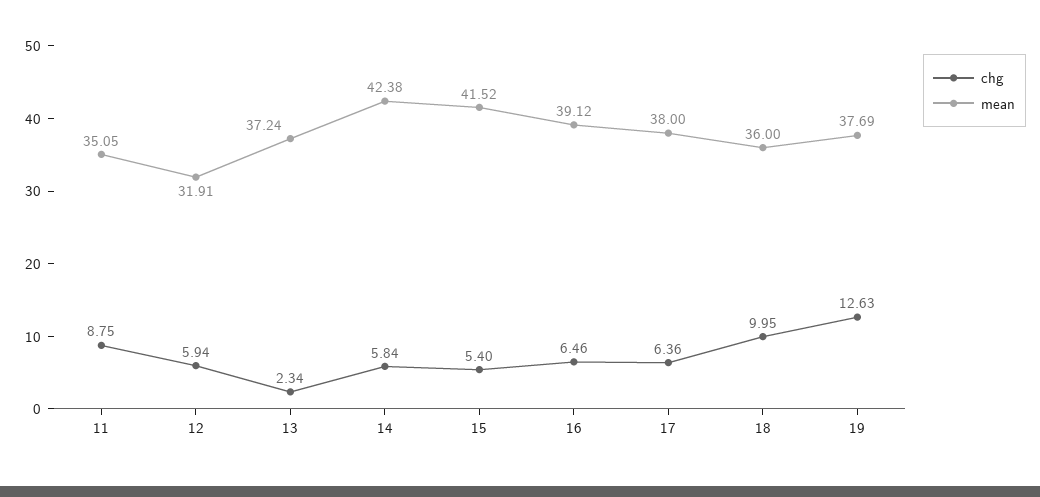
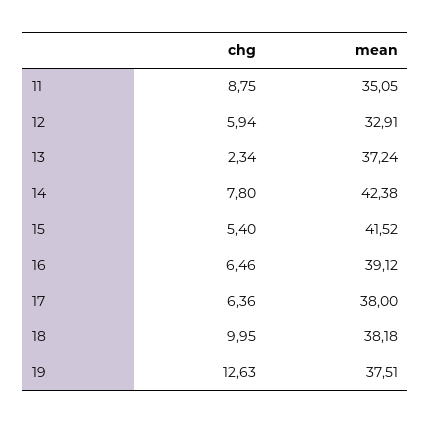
mean, 12: 31.91 -> 32.91
chg, 14: 5.84 -> 7.8
mean, 18: 36 -> 38.18
mean, 19: 37.69 -> 37.51

